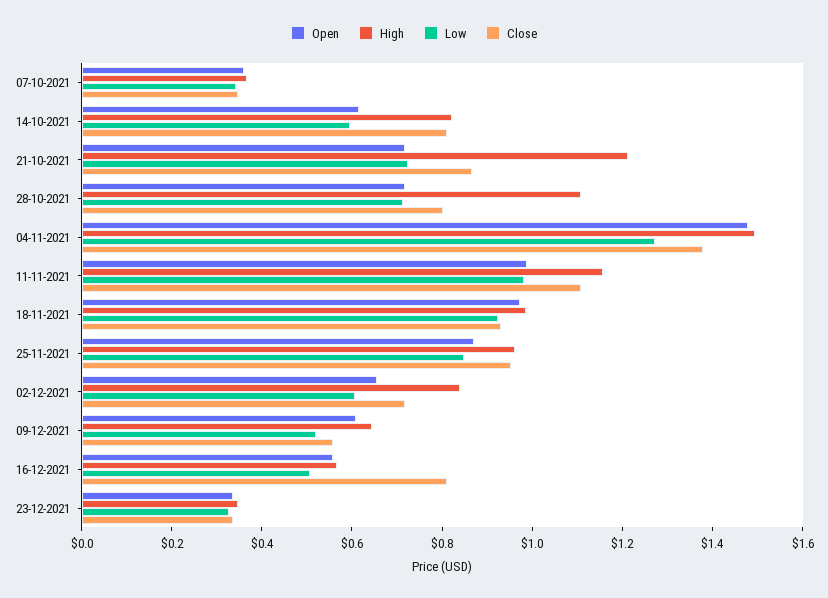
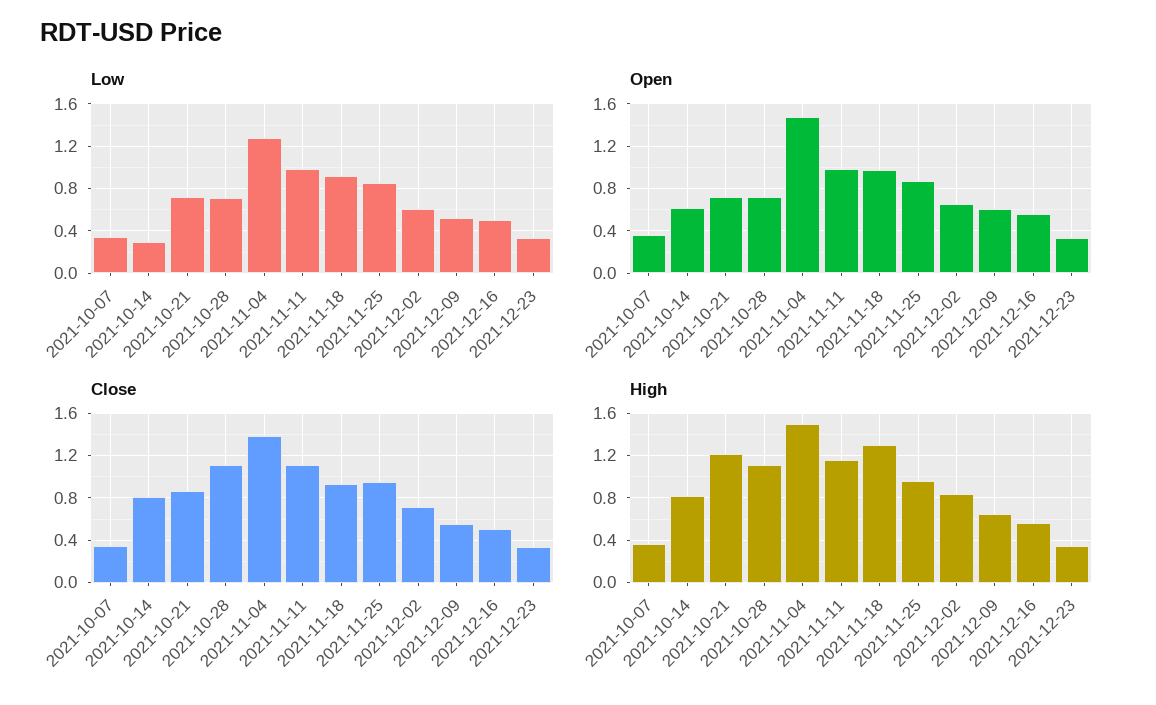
Low, 14-10-2021: 0.6 -> 0.3
Close, 28-10-2021: 0.8 -> 1.1
High, 18-11-2021: 1 -> 1.3
Close, 16-12-2021: 0.8 -> 0.5

